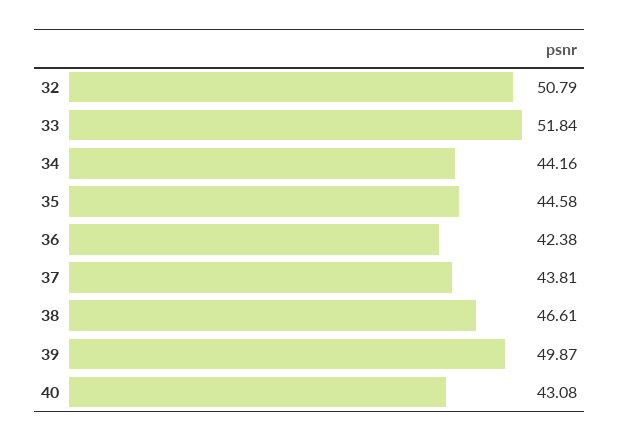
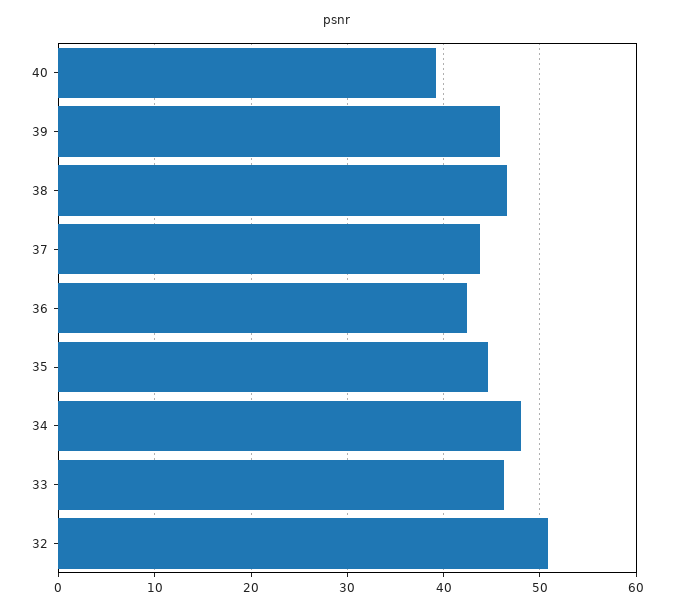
33: 51.84 -> 46
34: 44.16 -> 48
39: 49.87 -> 46
40: 43.08 -> 39

